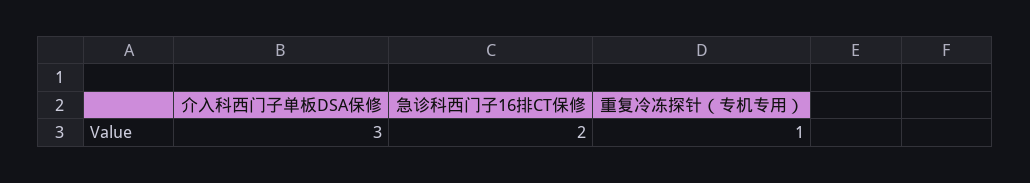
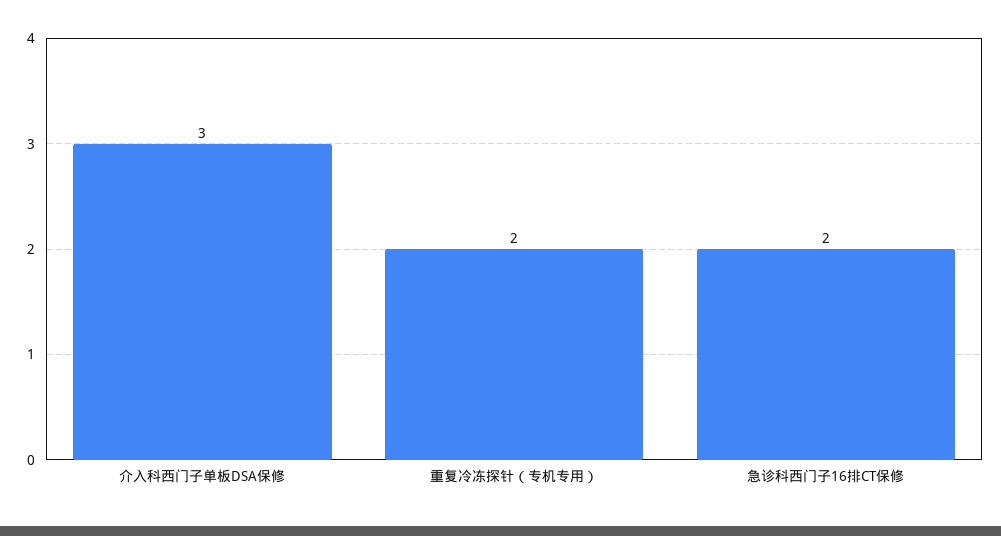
重复冷冻探针（专机专用）: 1 -> 2

